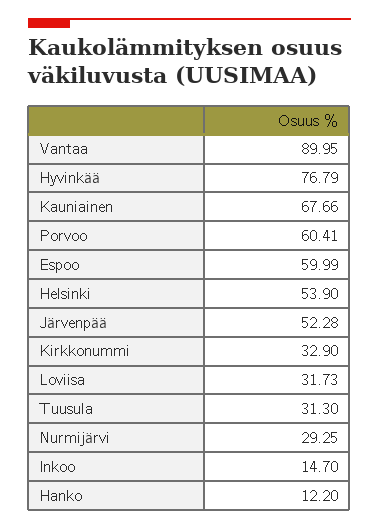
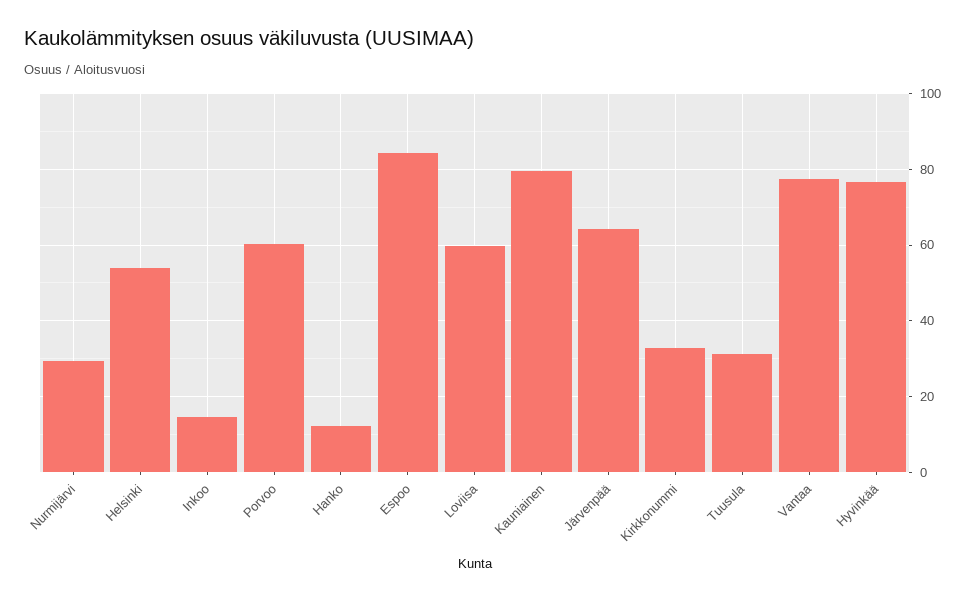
Vantaa: 89.95 -> 78
Kauniainen: 67.66 -> 80
Espoo: 59.99 -> 84
Järvenpää: 52.28 -> 64
Loviisa: 31.73 -> 60

